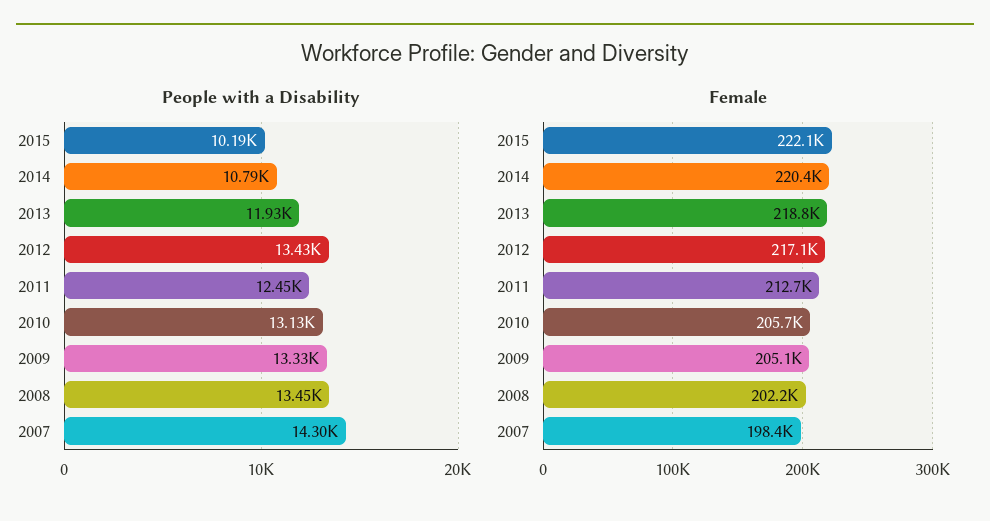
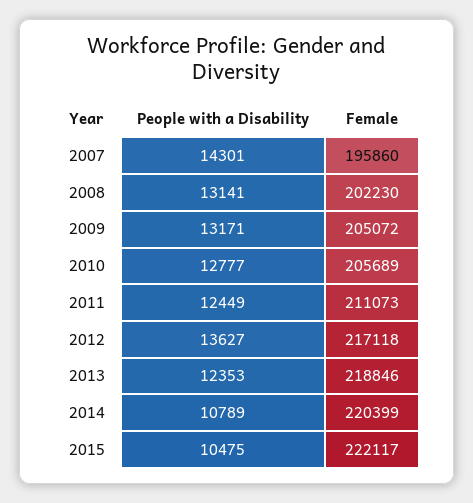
People with a Disability, 2015: 10190 -> 10475
People with a Disability, 2013: 11930 -> 12353
People with a Disability, 2012: 13430 -> 13627
People with a Disability, 2010: 13130 -> 12777
People with a Disability, 2009: 13330 -> 13171
People with a Disability, 2008: 13450 -> 13141
Female, 2011: 212700 -> 211073
Female, 2007: 198400 -> 195860

